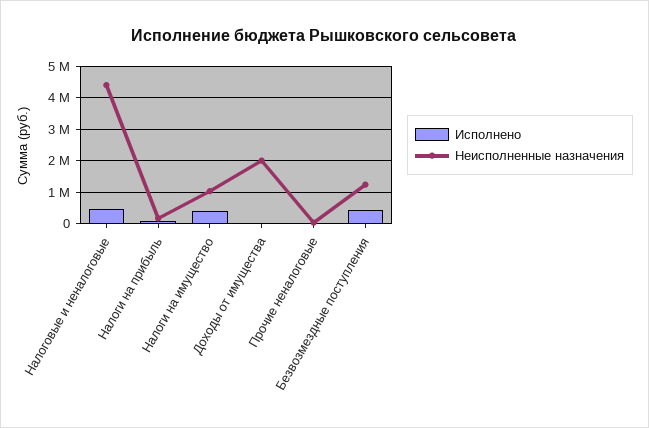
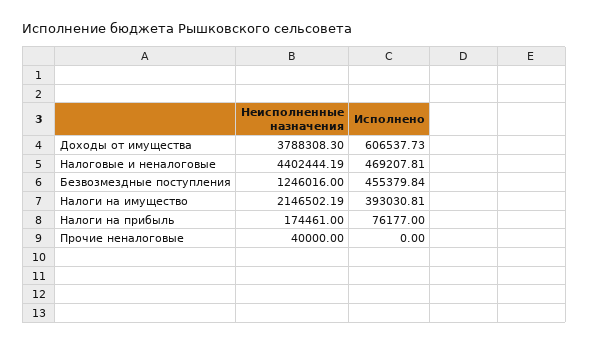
Неисполненные назначения, Налоги на имущество: 1000000 -> 2146502.19
Исполнено, Доходы от имущества: 0 -> 606537.73
Неисполненные назначения, Доходы от имущества: 2000000 -> 3788308.3

